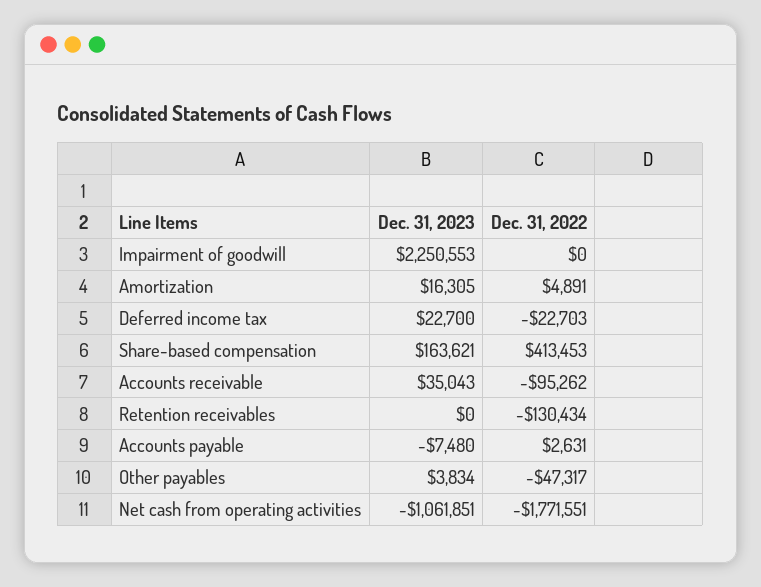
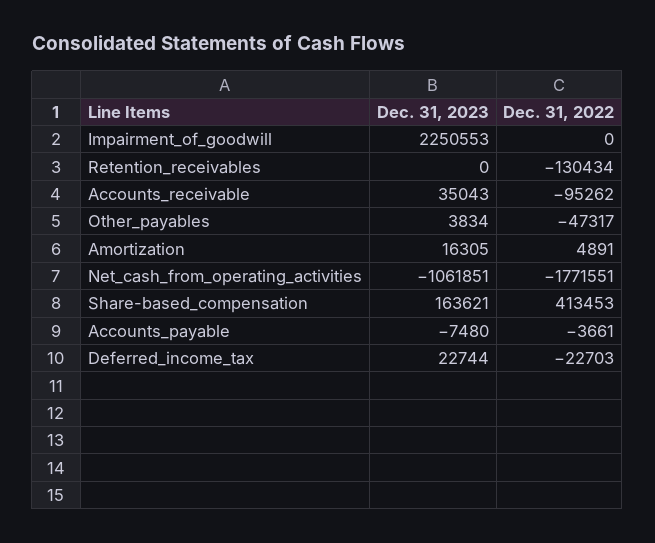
Dec. 31, 2023, Deferred income tax: 22700 -> 22744
Dec. 31, 2022, Accounts payable: 2631 -> -3661

